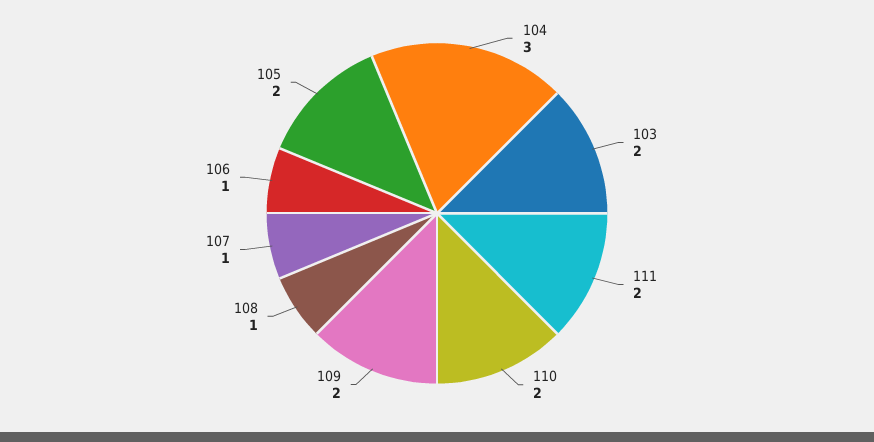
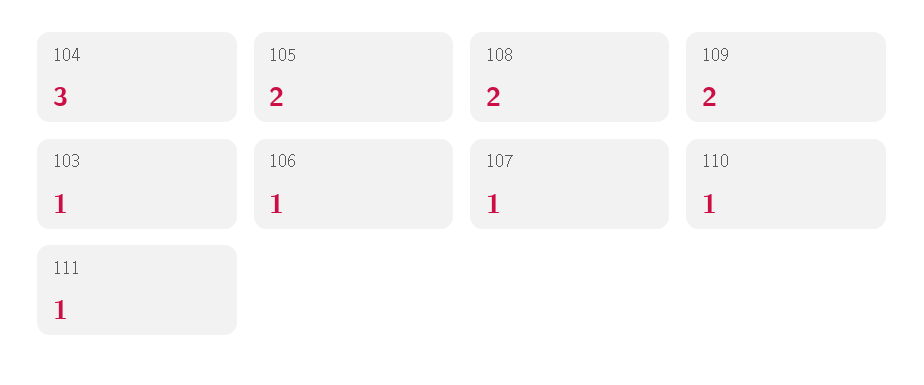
103: 2 -> 1
111: 2 -> 1
110: 2 -> 1
108: 1 -> 2

